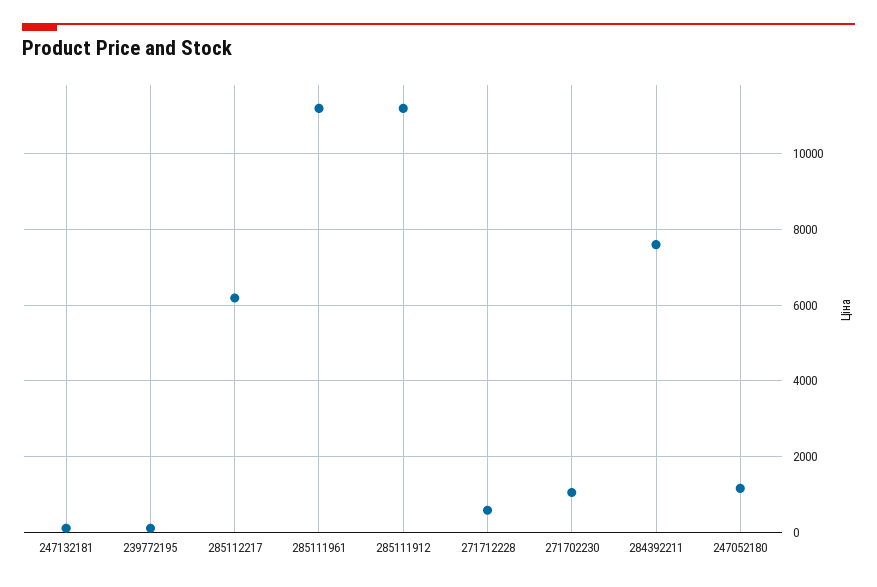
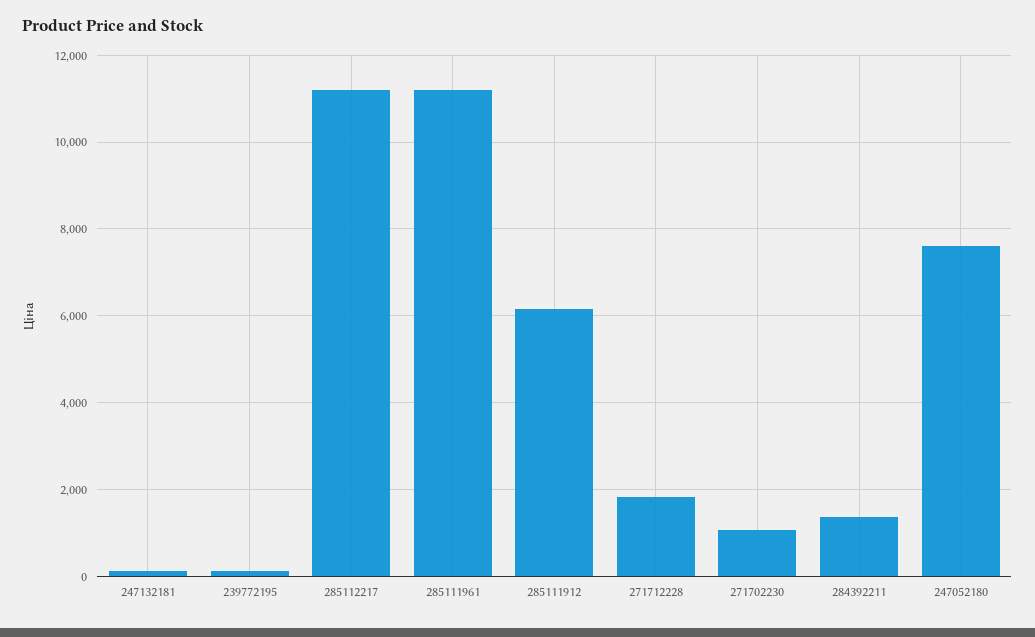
285112217: 6200 -> 11200
285111912: 11200 -> 6200
271712228: 600 -> 1800
284392211: 7600 -> 1400
247052180: 1200 -> 7600

